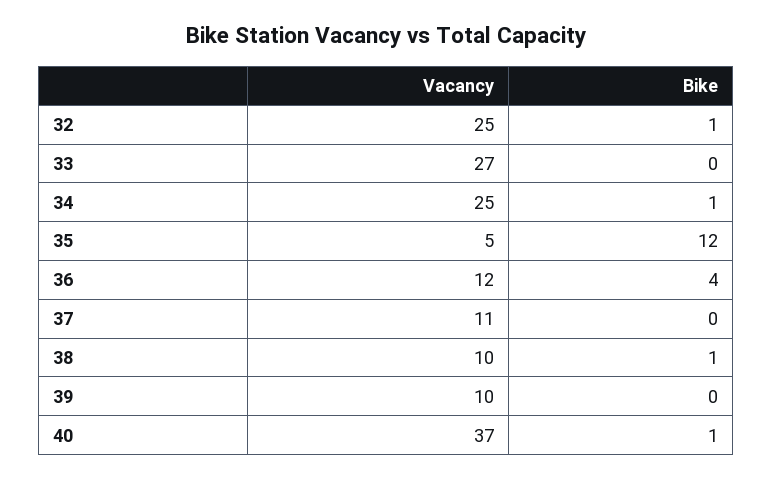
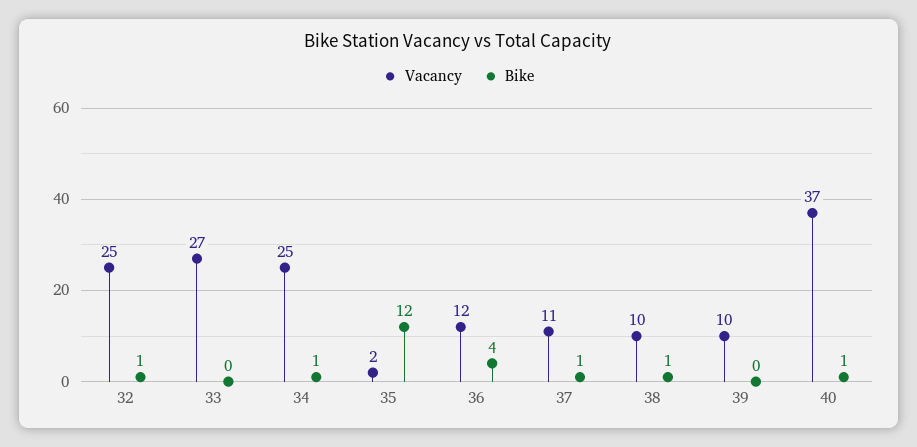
Vacancy, 35: 5 -> 2
Bike, 37: 0 -> 1

